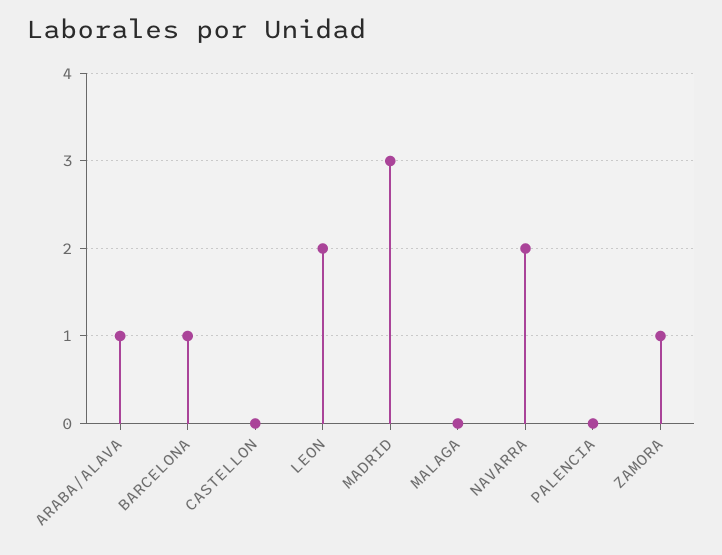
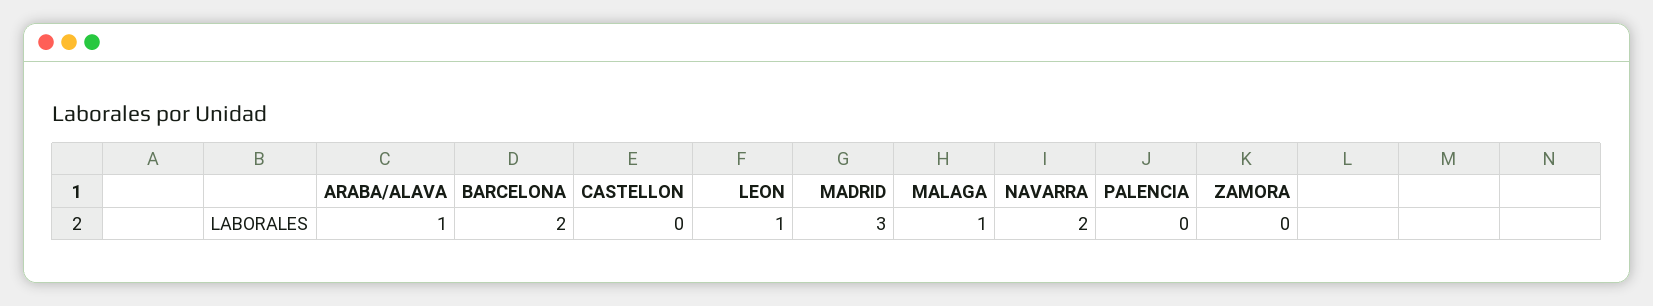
BARCELONA: 1 -> 2
LEON: 2 -> 1
MALAGA: 0 -> 1
ZAMORA: 1 -> 0

